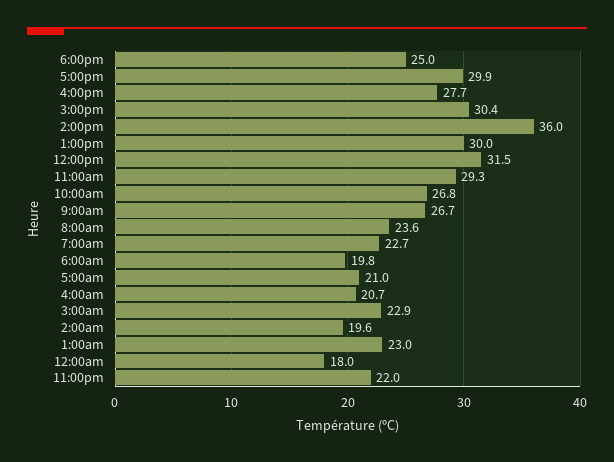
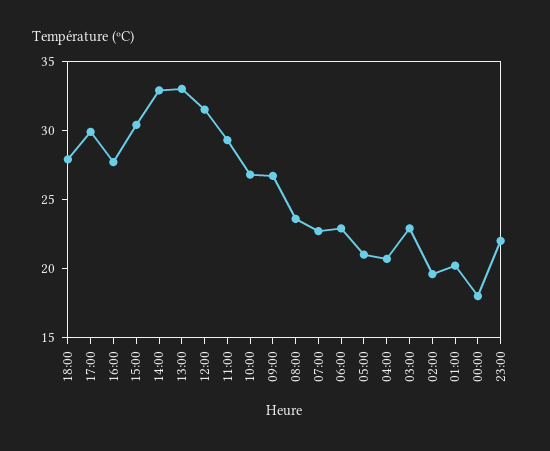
6:00pm: 25 -> 28
2:00pm: 36 -> 33
1:00pm: 30 -> 33
6:00am: 19.8 -> 23
1:00am: 23 -> 20

